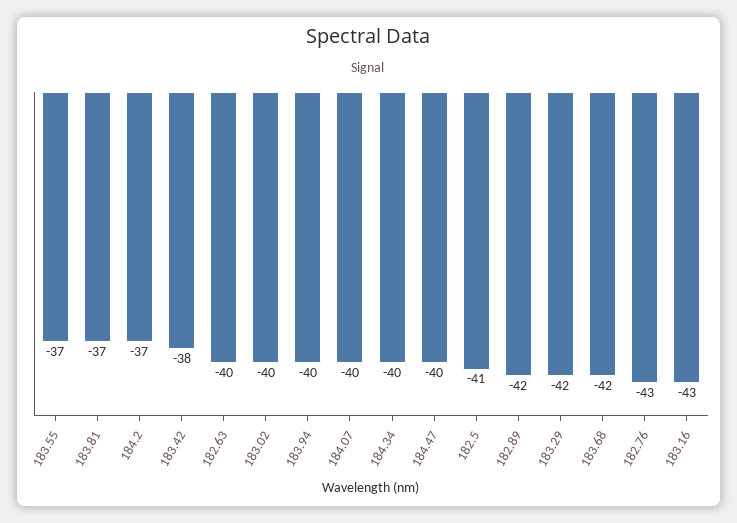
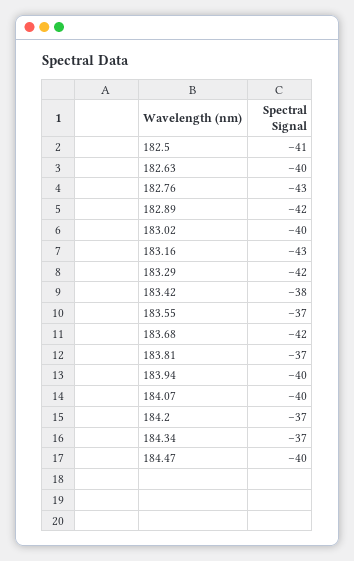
184.34: -40 -> -37

